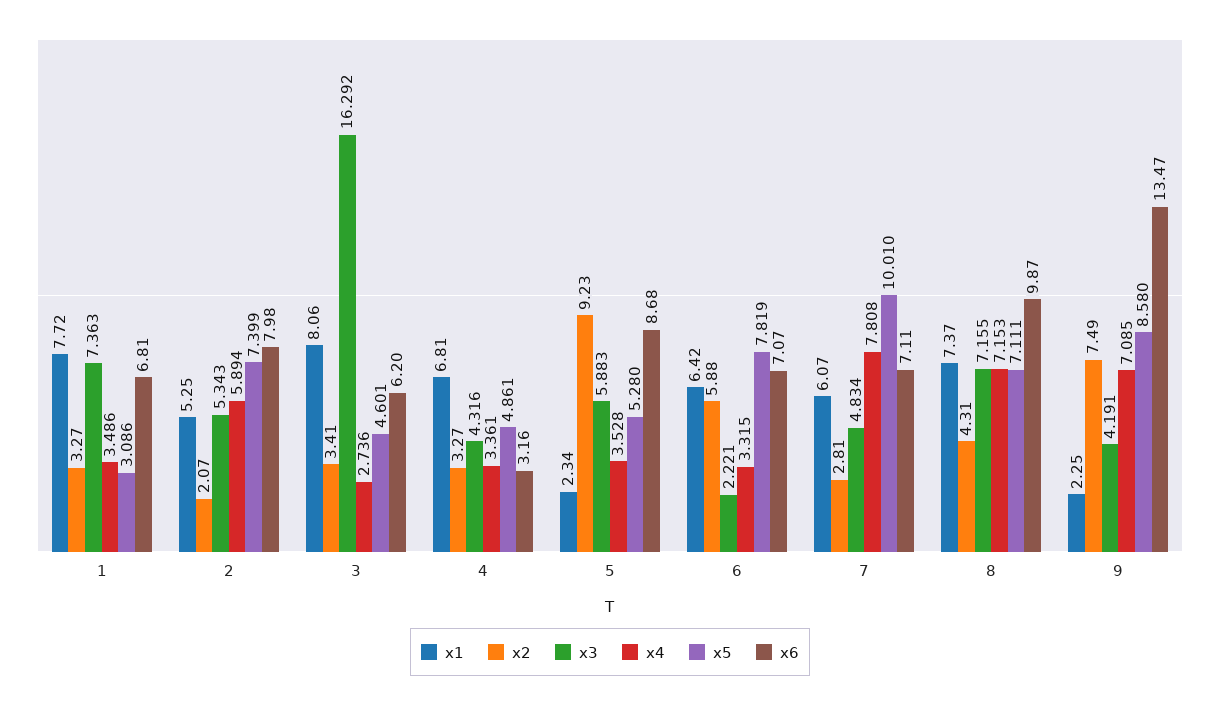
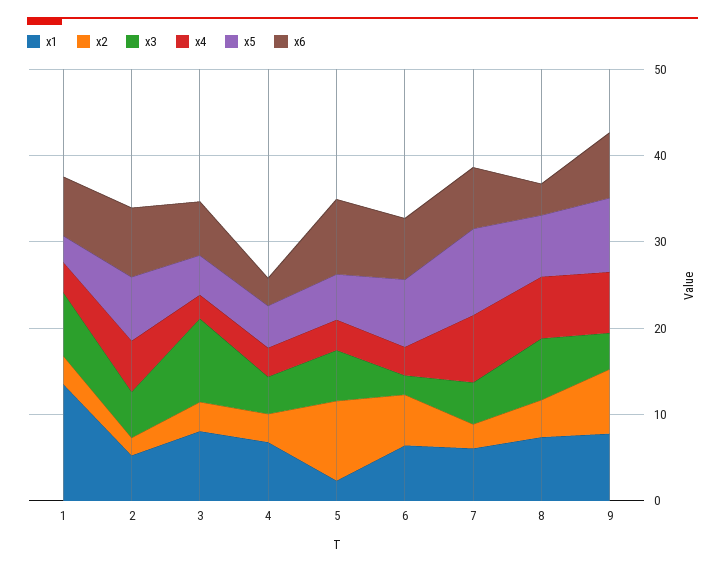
x1, 1: 7.72 -> 14
x3, 3: 16.292 -> 10
x6, 8: 9.87 -> 4
x1, 9: 2.25 -> 8
x6, 9: 13.47 -> 8

